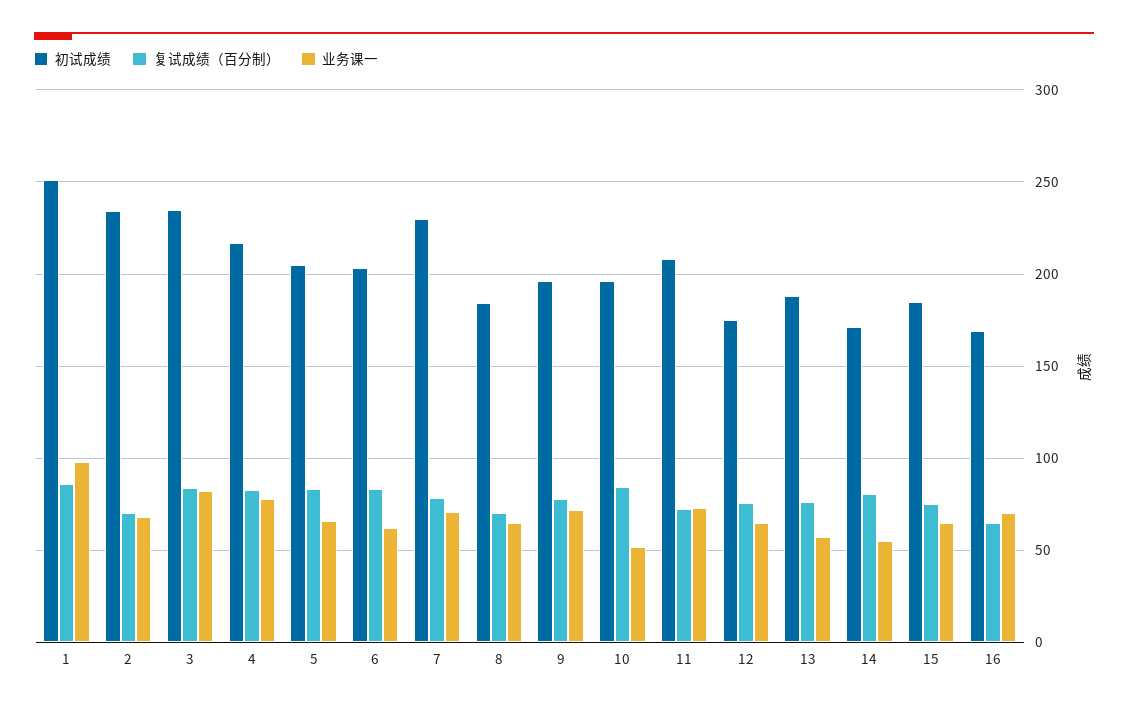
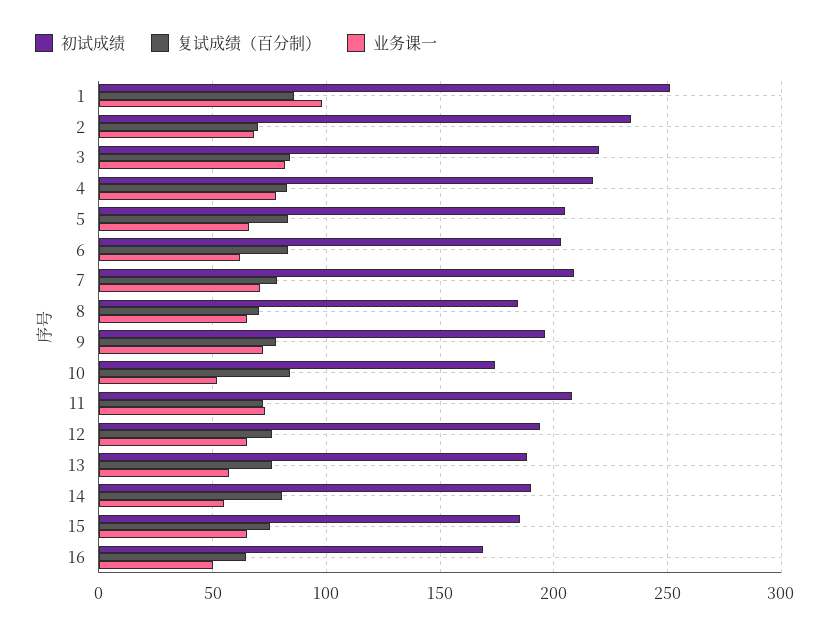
初试成绩, 3: 235 -> 220
初试成绩, 7: 230 -> 210
初试成绩, 10: 195 -> 175
初试成绩, 12: 175 -> 195
初试成绩, 14: 170 -> 190
业务课一, 16: 70 -> 50

